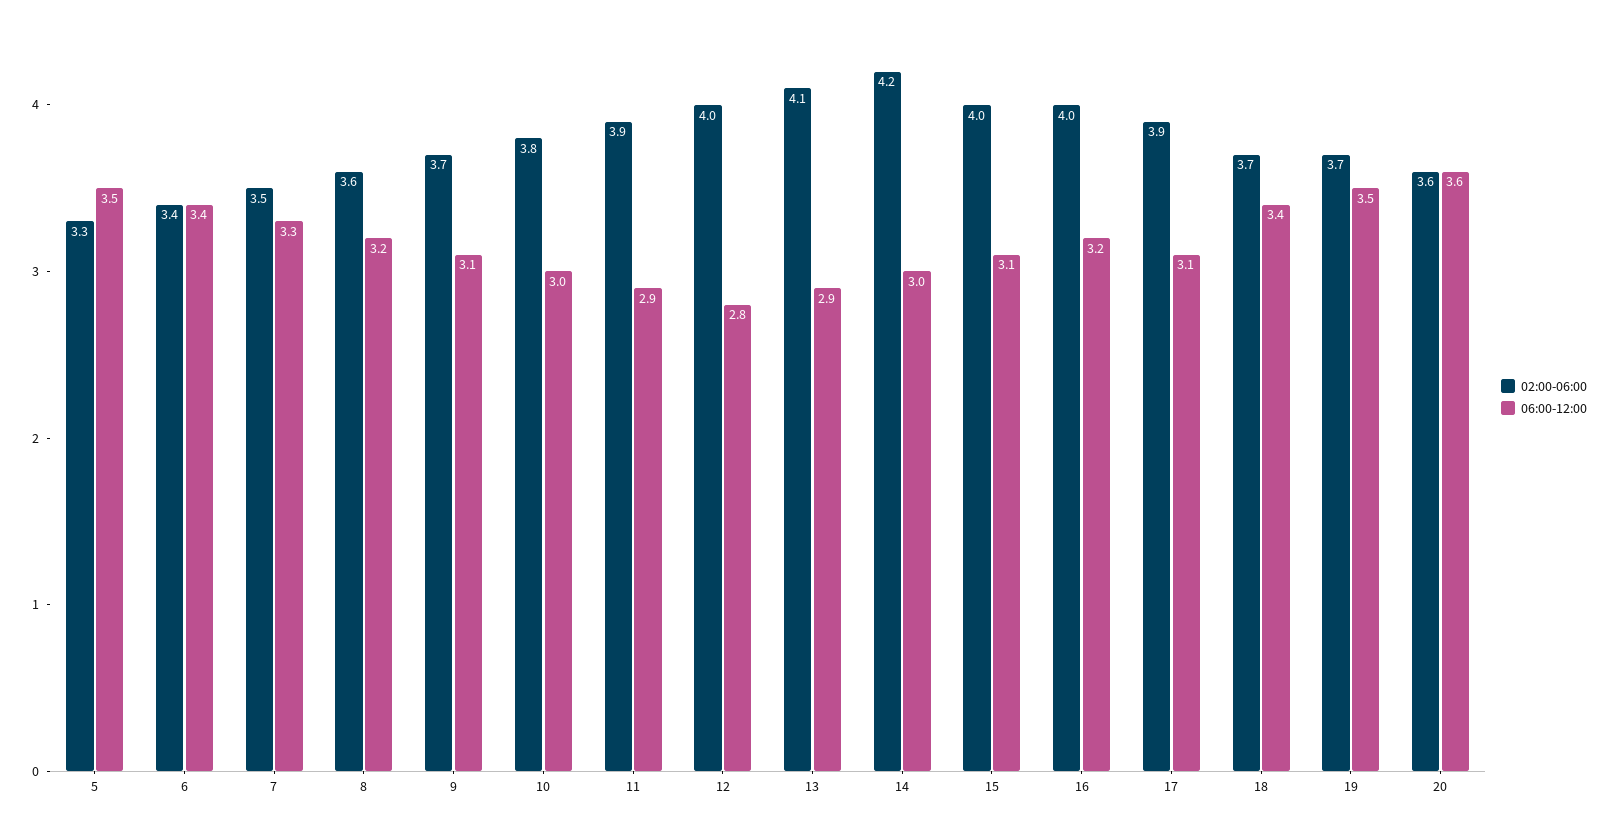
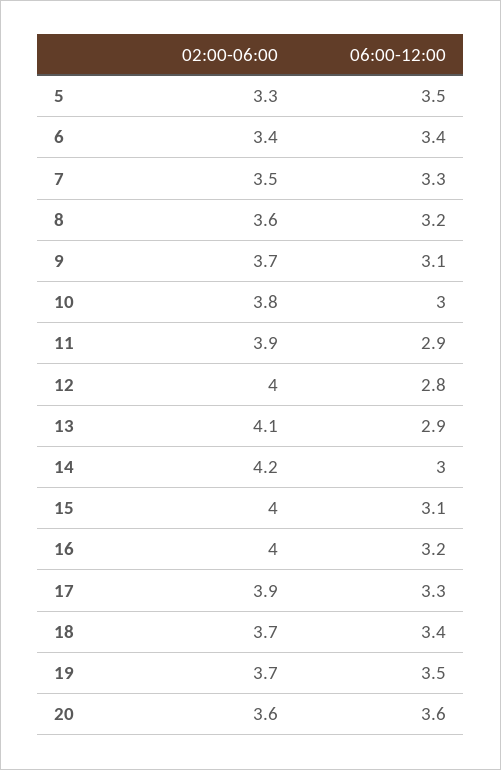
06:00-12:00, 17: 3.1 -> 3.3

